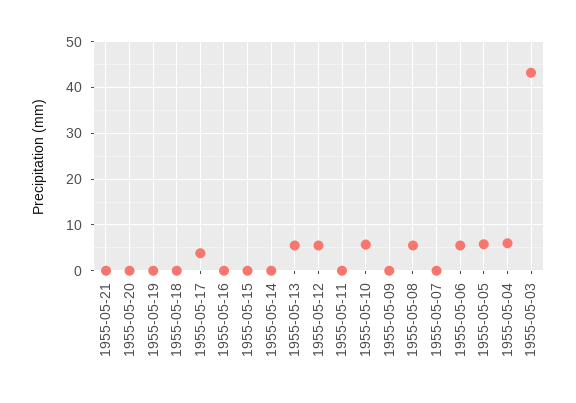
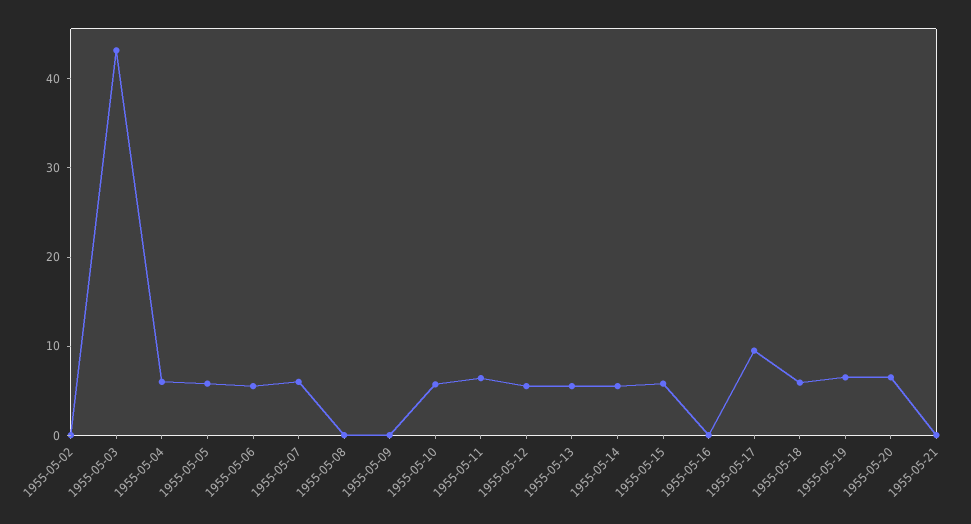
1955-05-20: 0 -> 6
1955-05-19: 0 -> 6
1955-05-18: 0 -> 6
1955-05-17: 4 -> 10
1955-05-15: 0 -> 6
1955-05-14: 0 -> 6
1955-05-11: 0 -> 6
1955-05-08: 6 -> 0
1955-05-07: 0 -> 6
1955-05-02: none -> 0

